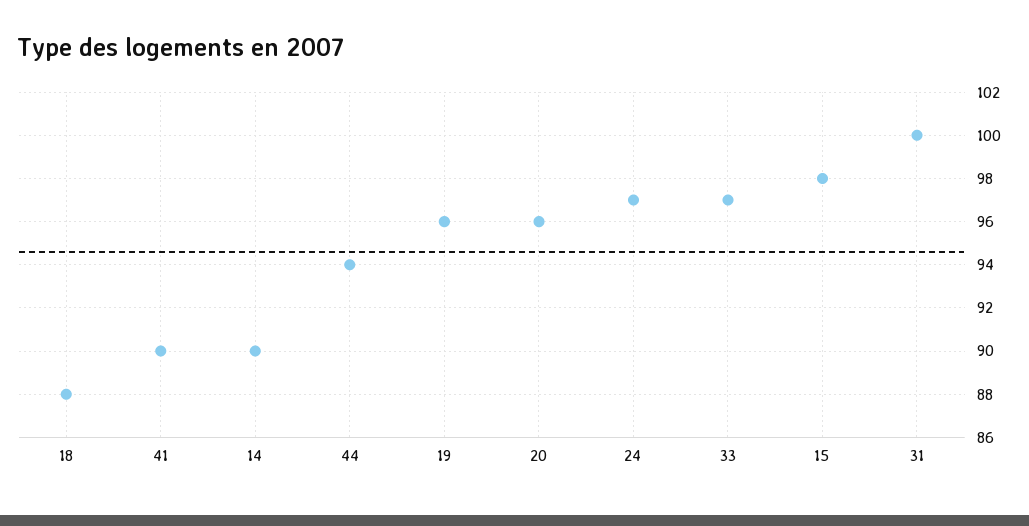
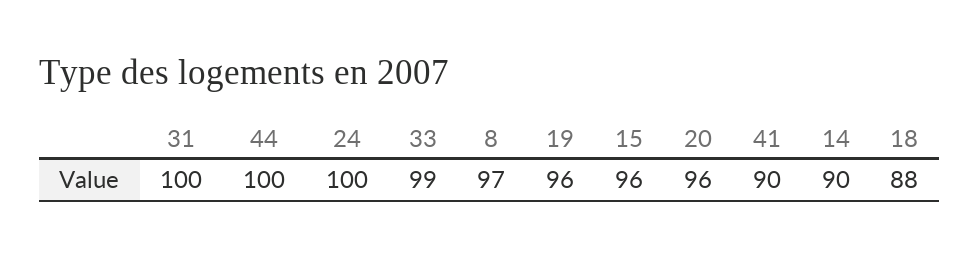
44: 94 -> 100
24: 97 -> 100
33: 97 -> 99
15: 98 -> 96
8: none -> 97

